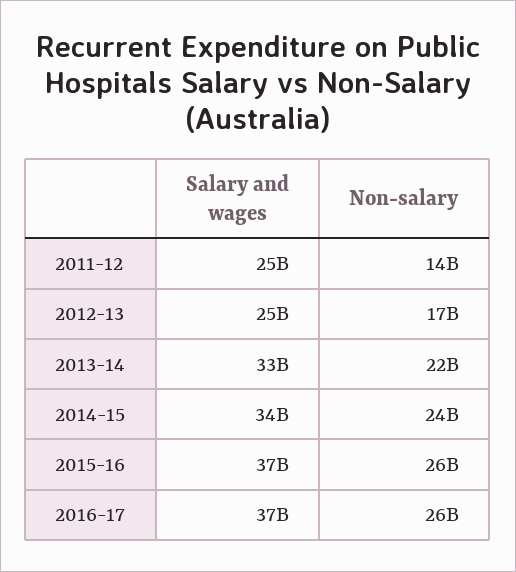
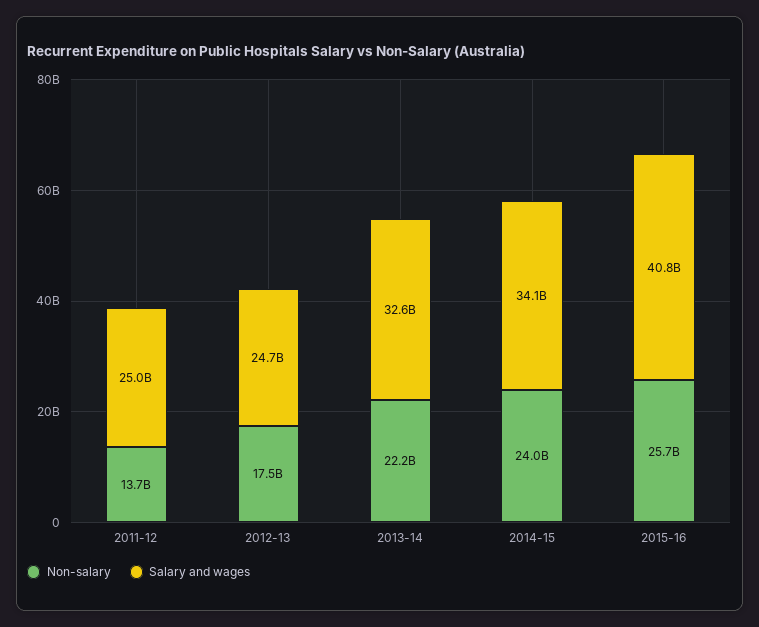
Salary and wages, 2015-16: 37000000000 -> 40800000000
Salary and wages, 2016-17: 37000000000 -> none
Non-salary, 2016-17: 26000000000 -> none

